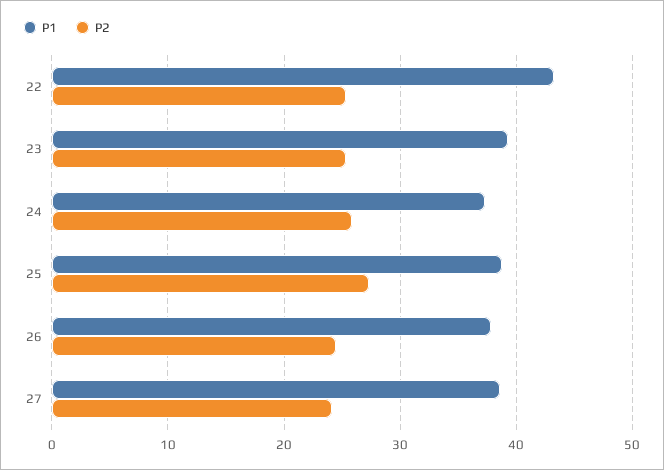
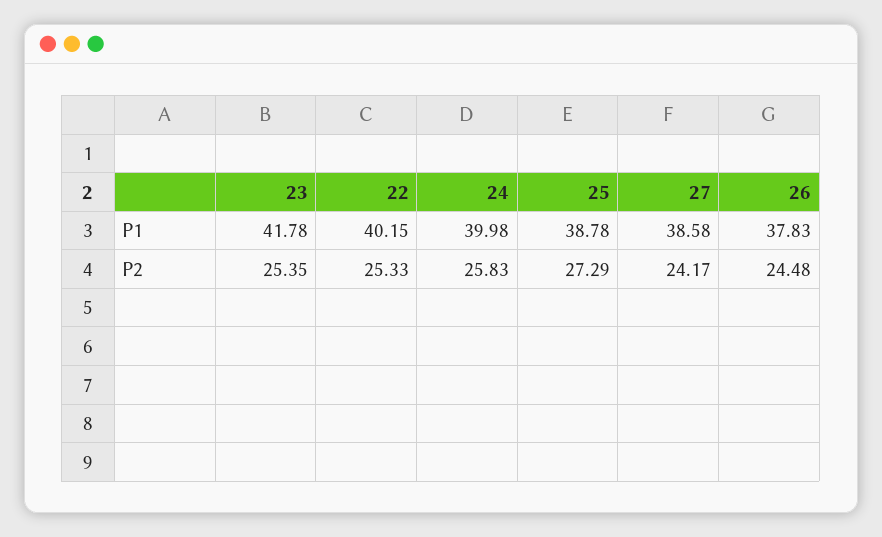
P1, 22: 43 -> 40.15
P1, 23: 39 -> 41.78
P1, 24: 37 -> 39.98

